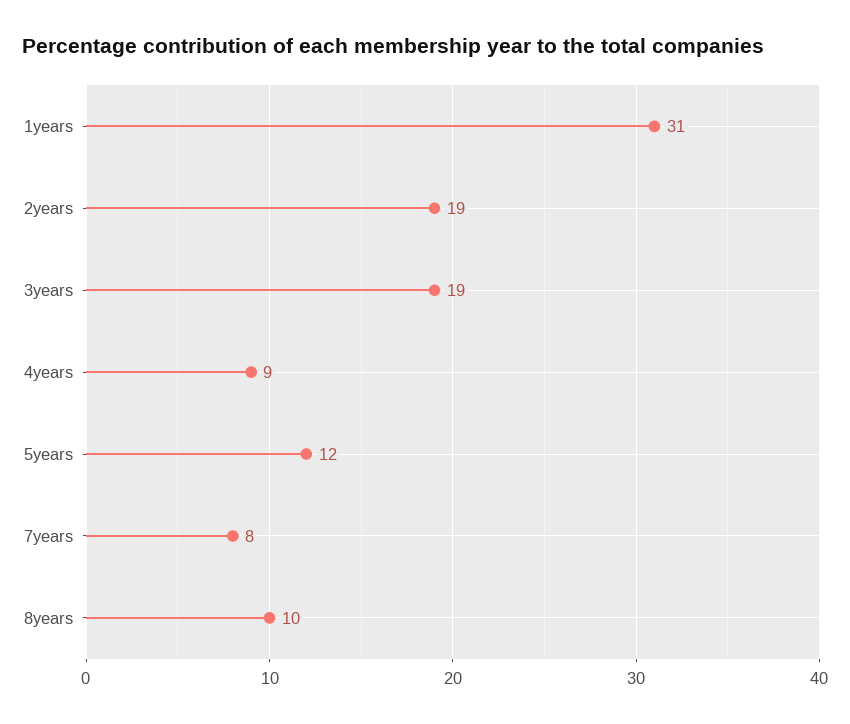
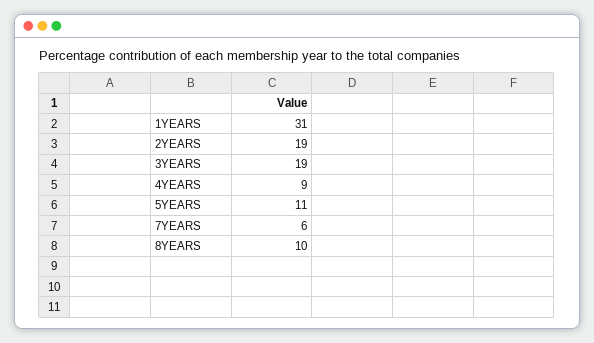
5years: 12 -> 11
7years: 8 -> 6

